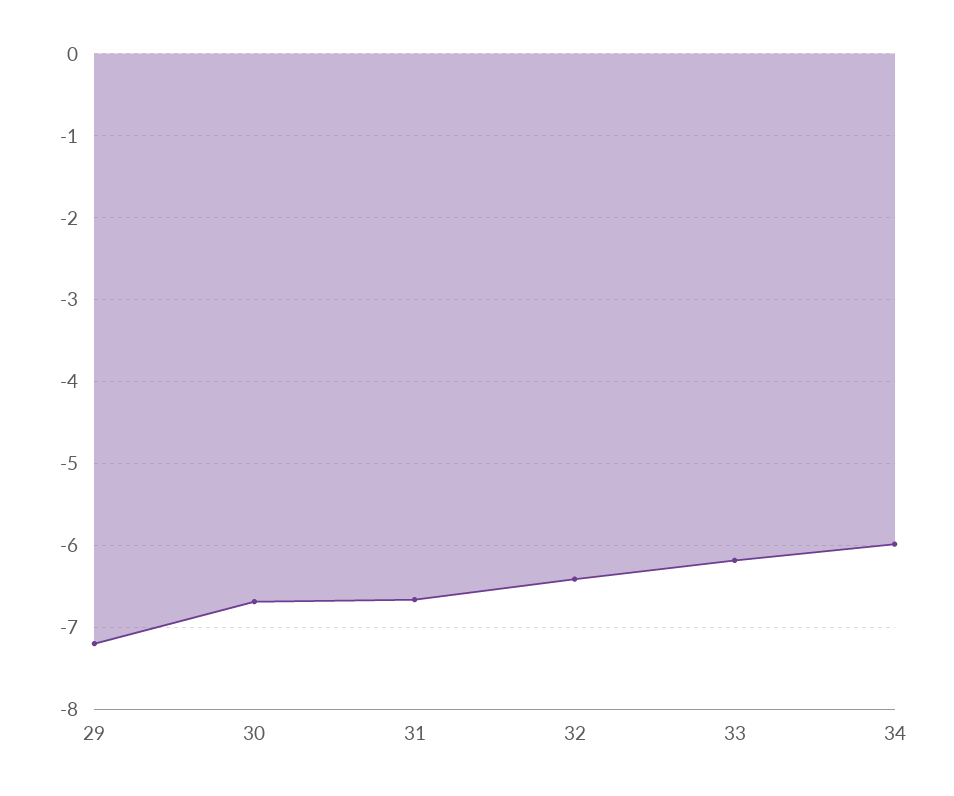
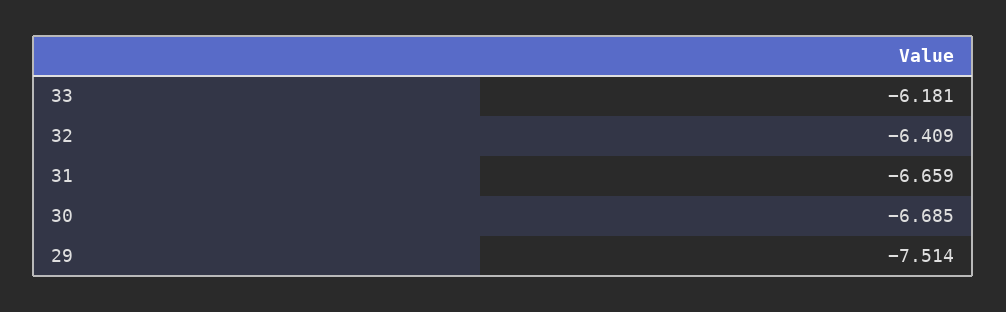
29: -7.2 -> -7.514
34: -6 -> none

